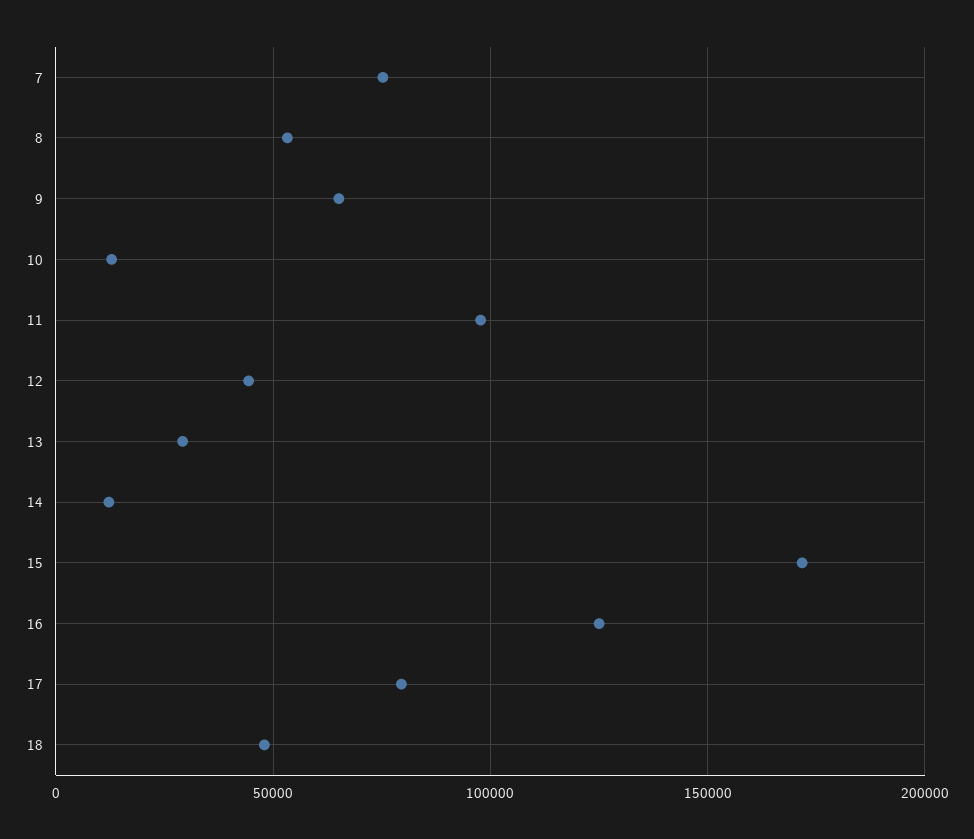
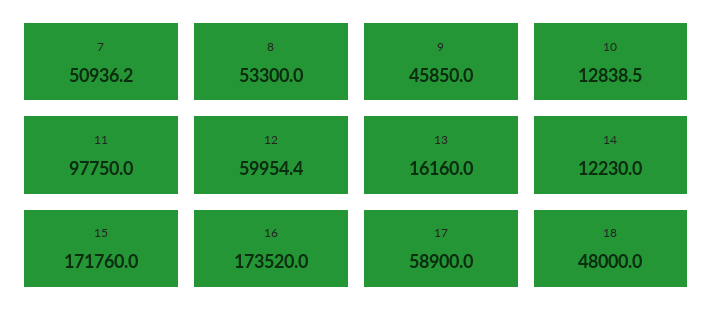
7: 75000 -> 50936.2
9: 65000 -> 45850
12: 45000 -> 59954.4
13: 30000 -> 16160
16: 125000 -> 173520
17: 80000 -> 58900

